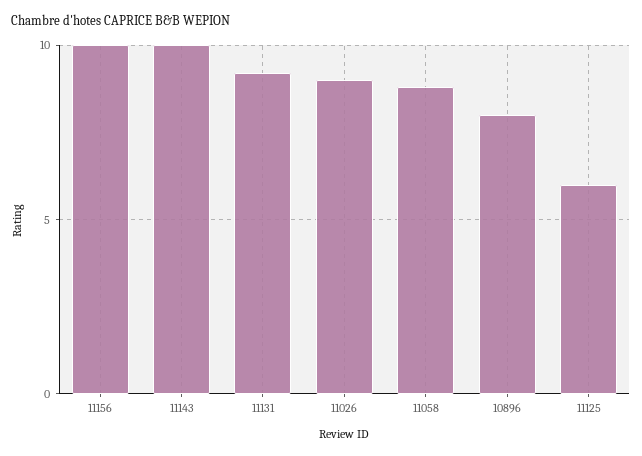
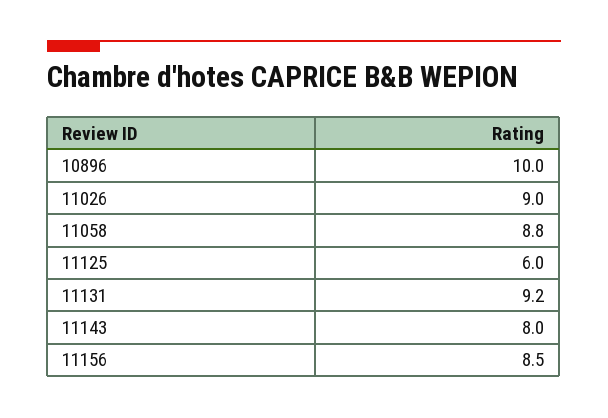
11156: 10 -> 8.5
11143: 10 -> 8
10896: 8 -> 10

